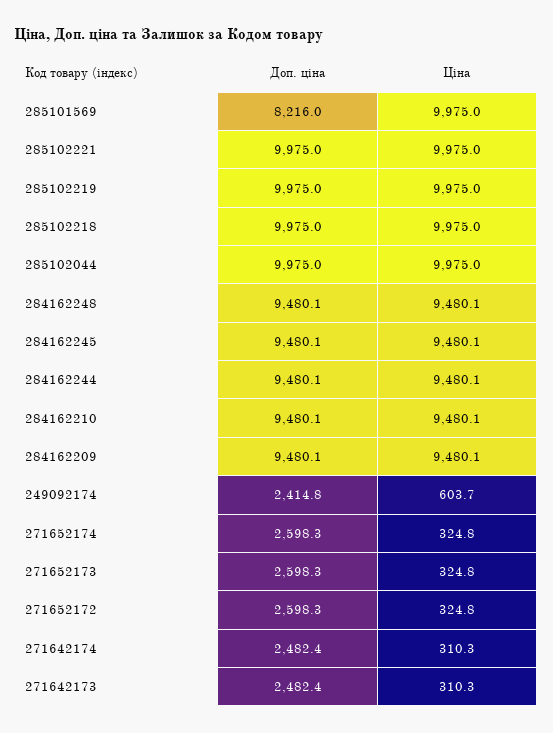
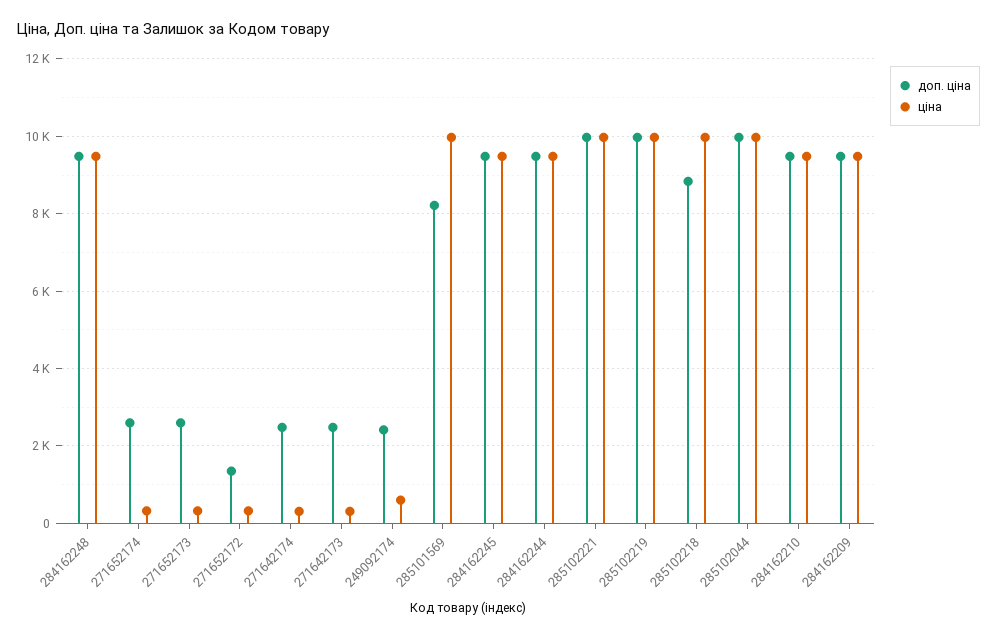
Доп. ціна, 285102218: 9975 -> 8800
Доп. ціна, 271652172: 2598.3 -> 1400

